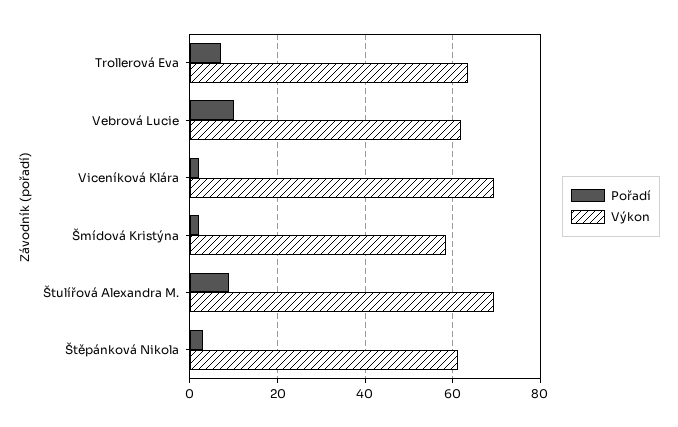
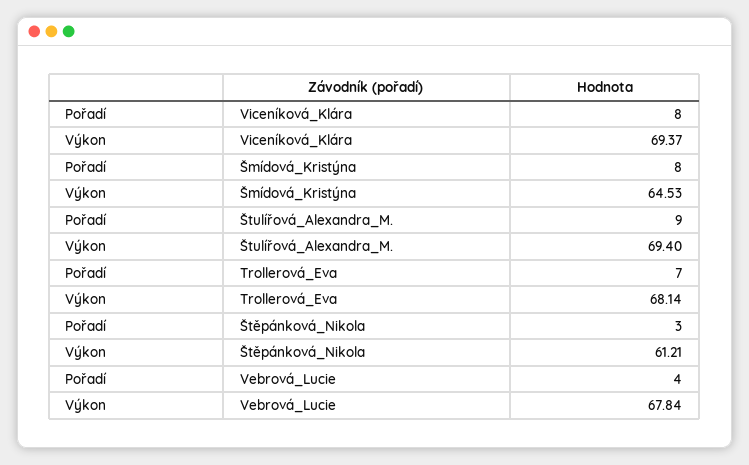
Výkon, Trollerová Eva: 64 -> 68.14
Pořadí, Vebrová Lucie: 10 -> 4
Výkon, Vebrová Lucie: 62 -> 67.84
Pořadí, Viceníková Klára: 2 -> 8
Pořadí, Šmídová Kristýna: 2 -> 8
Výkon, Šmídová Kristýna: 58 -> 64.53

